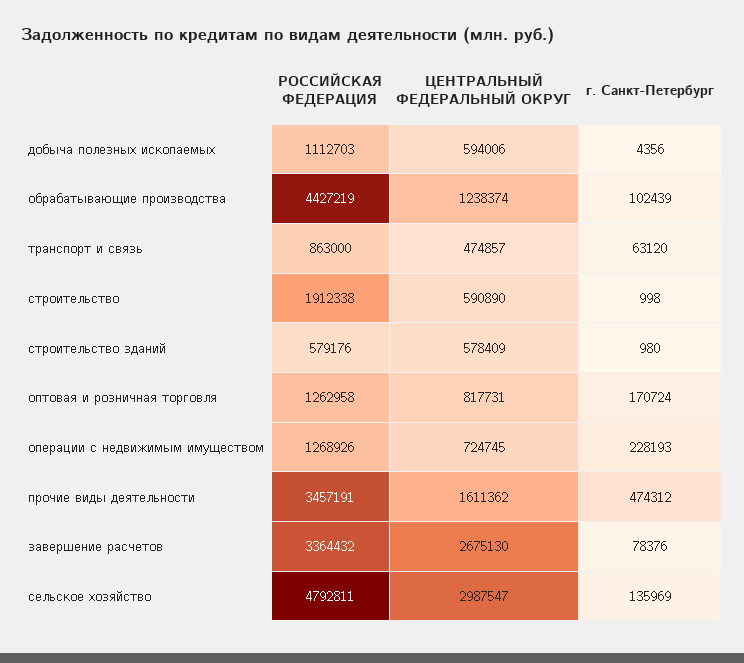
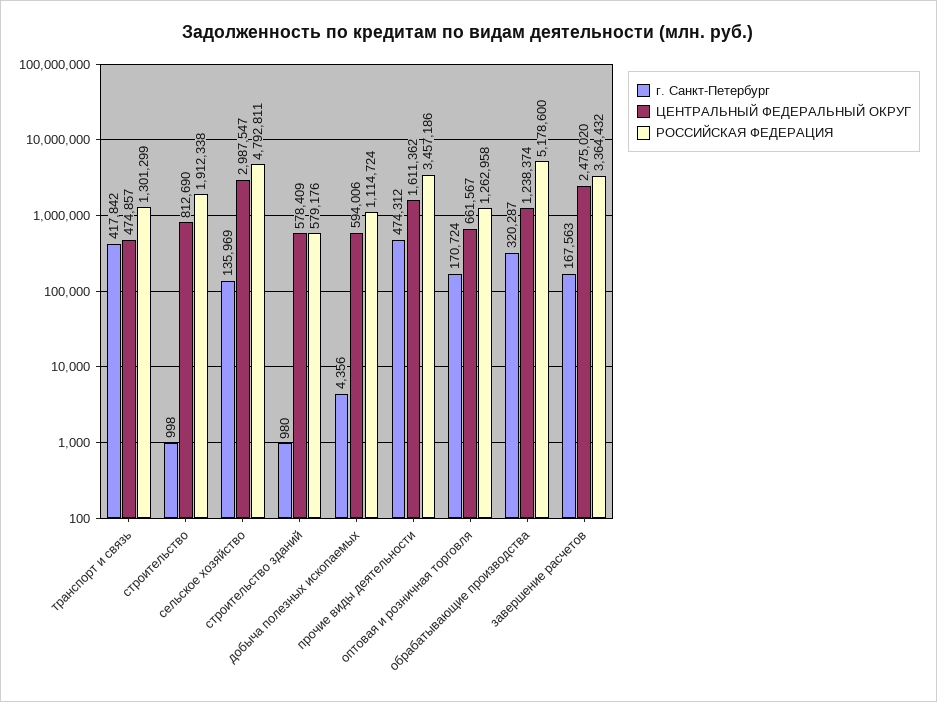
РОССИЙСКАЯ ФЕДЕРАЦИЯ, добыча полезных ископаемых: 1112703 -> 1114724
РОССИЙСКАЯ ФЕДЕРАЦИЯ, обрабатывающие производства: 4427219 -> 5178600
г. Санкт-Петербург, обрабатывающие производства: 102439 -> 320287
РОССИЙСКАЯ ФЕДЕРАЦИЯ, транспорт и связь: 863000 -> 1301299
г. Санкт-Петербург, транспорт и связь: 63120 -> 417842
ЦЕНТРАЛЬНЫЙ ФЕДЕРАЛЬНЫЙ ОКРУГ, строительство: 590890 -> 812690
ЦЕНТРАЛЬНЫЙ ФЕДЕРАЛЬНЫЙ ОКРУГ, оптовая и розничная торговля: 817731 -> 661567
РОССИЙСКАЯ ФЕДЕРАЦИЯ, операции с недвижимым имуществом: 1268926 -> none
ЦЕНТРАЛЬНЫЙ ФЕДЕРАЛЬНЫЙ ОКРУГ, операции с недвижимым имуществом: 724745 -> none
г. Санкт-Петербург, операции с недвижимым имуществом: 228193 -> none
РОССИЙСКАЯ ФЕДЕРАЦИЯ, прочие виды деятельности: 3457191 -> 3457186
ЦЕНТРАЛЬНЫЙ ФЕДЕРАЛЬНЫЙ ОКРУГ, завершение расчетов: 2675130 -> 2475020
г. Санкт-Петербург, завершение расчетов: 78376 -> 167563

